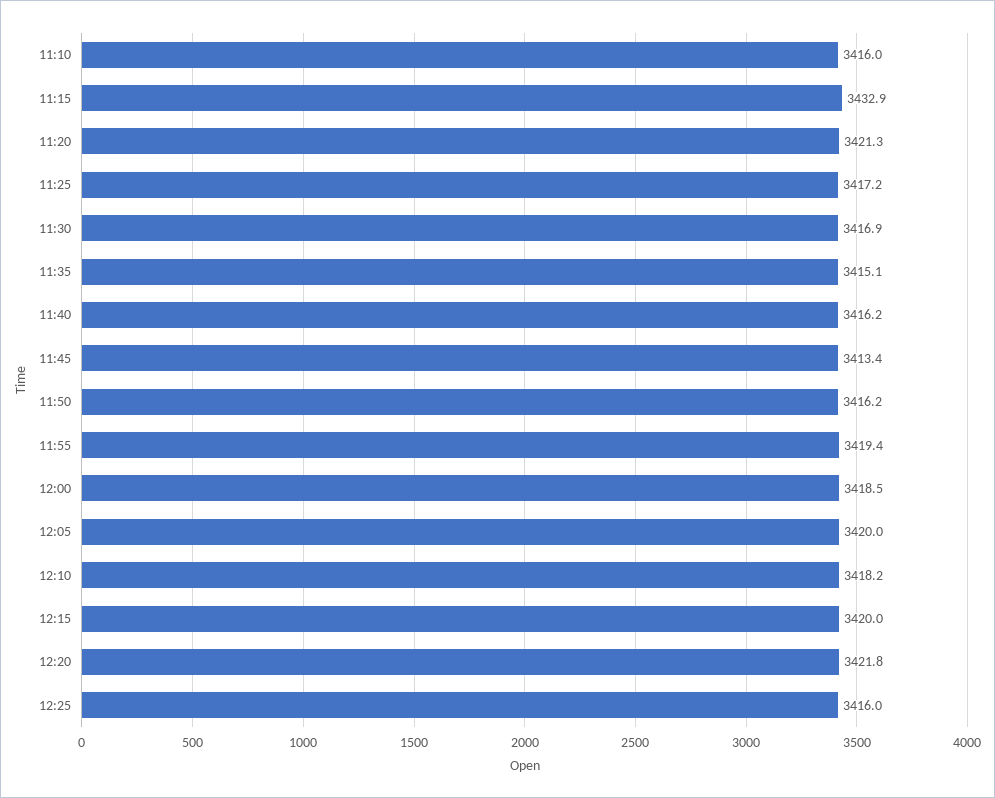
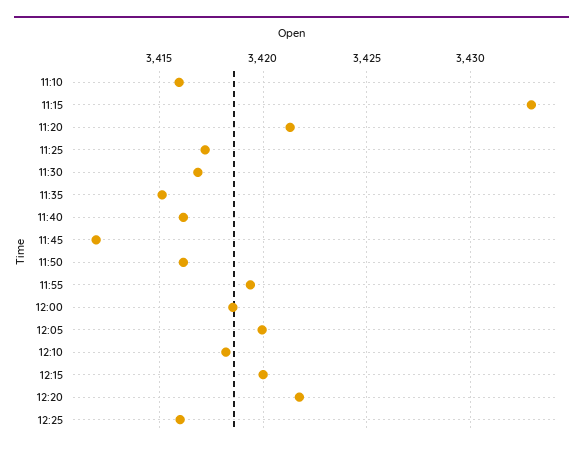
11:45: 3413.4 -> 3412

